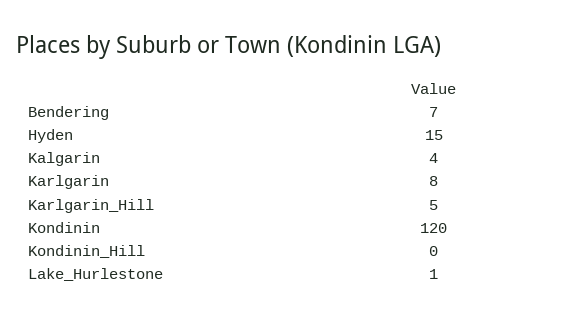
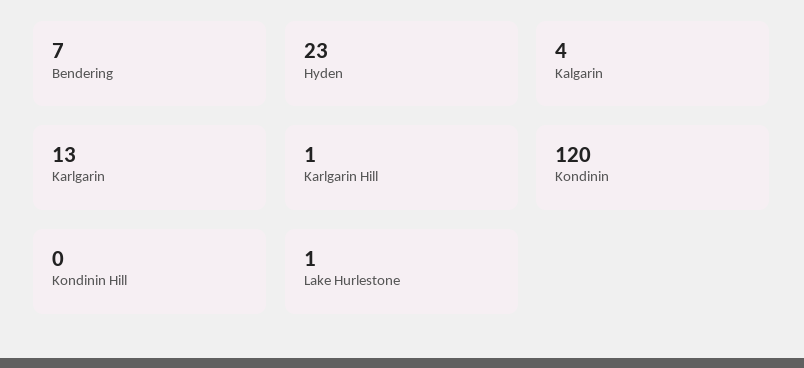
Hyden: 15 -> 23
Karlgarin: 8 -> 13
Karlgarin_Hill: 5 -> 1

